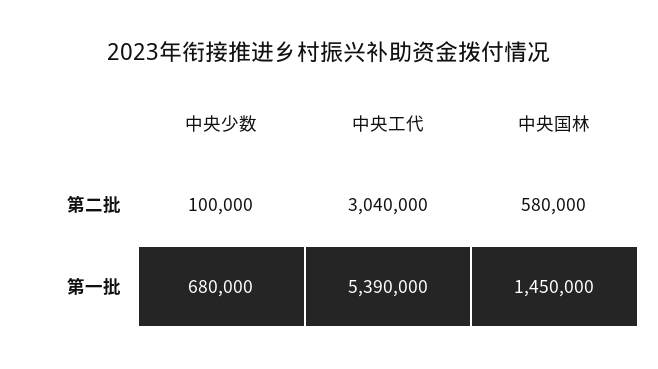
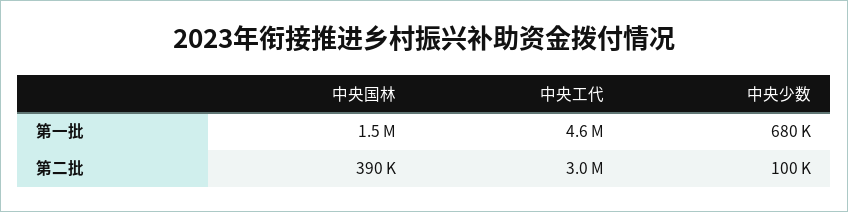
中央国林, 第二批: 580000 -> 390000
中央工代, 第一批: 5390000 -> 4600000

